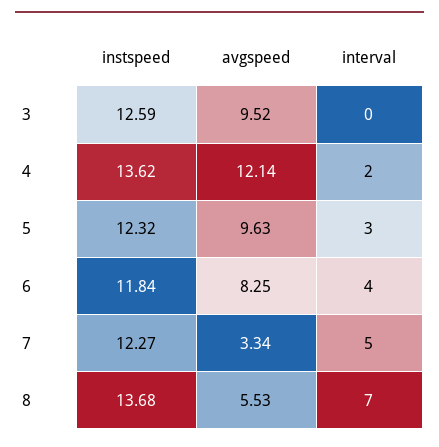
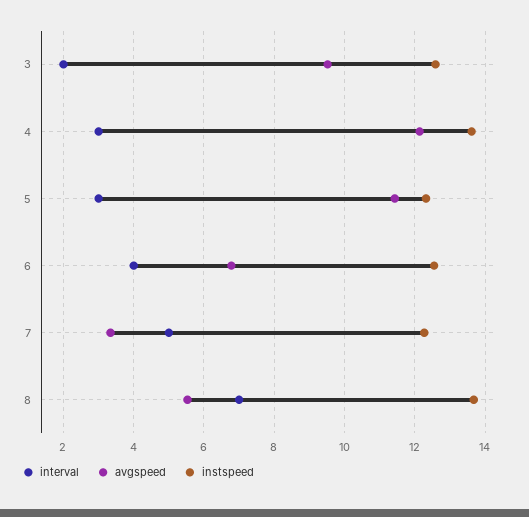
interval, 3: 0 -> 2
interval, 4: 2 -> 3
avgspeed, 5: 9.63 -> 11.4
instspeed, 6: 11.84 -> 12.6
avgspeed, 6: 8.25 -> 6.8

